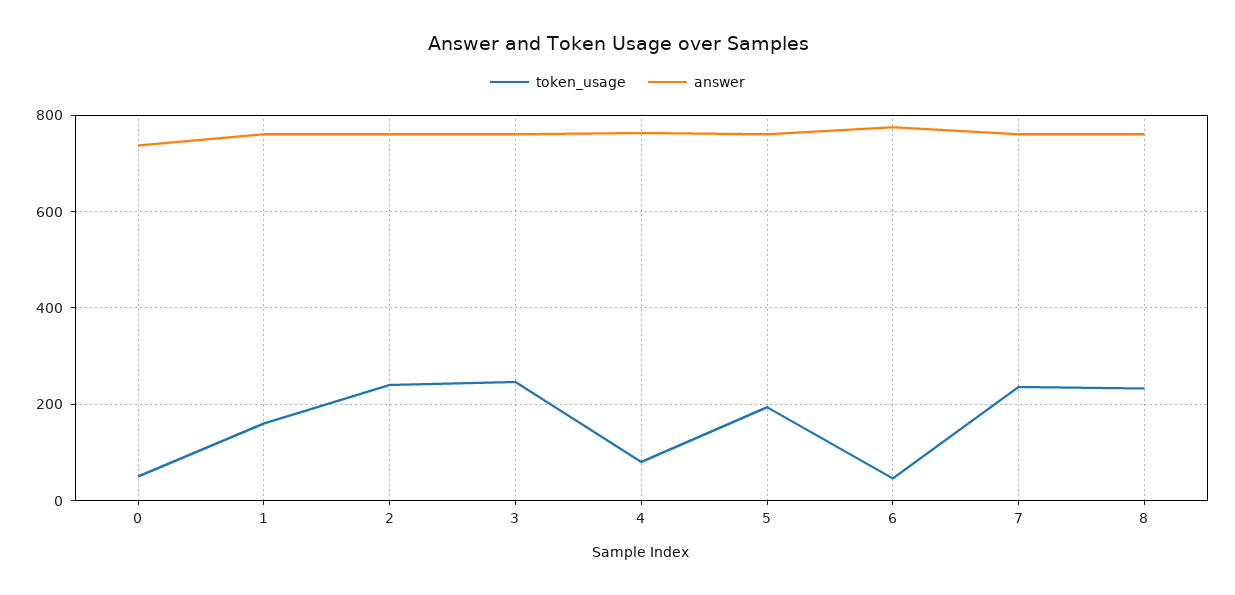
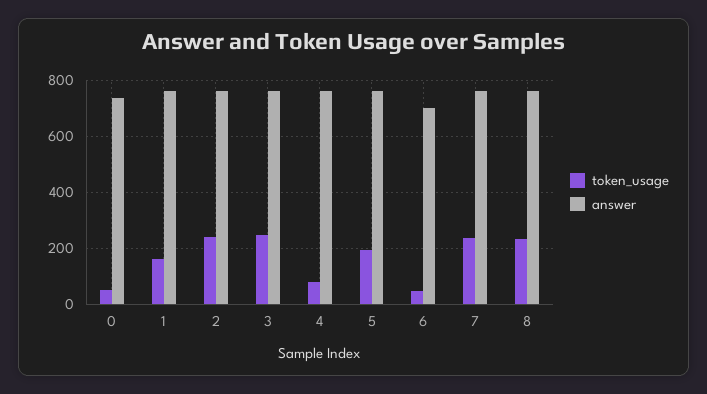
answer, 6: 780 -> 700

